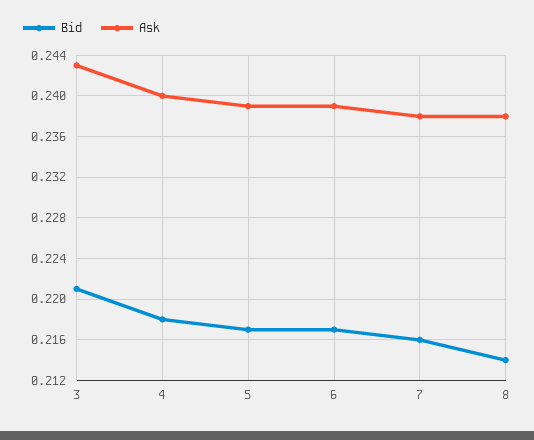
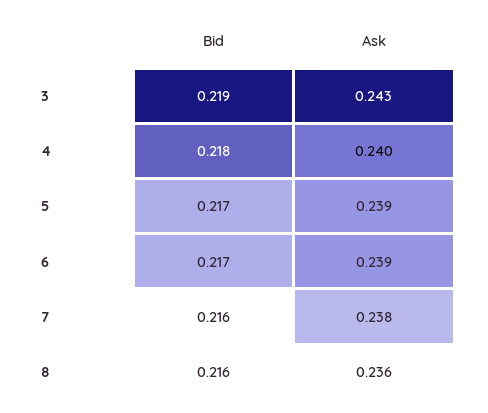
Bid, 3: 0.221 -> 0.219
Bid, 8: 0.214 -> 0.216
Ask, 8: 0.238 -> 0.236

